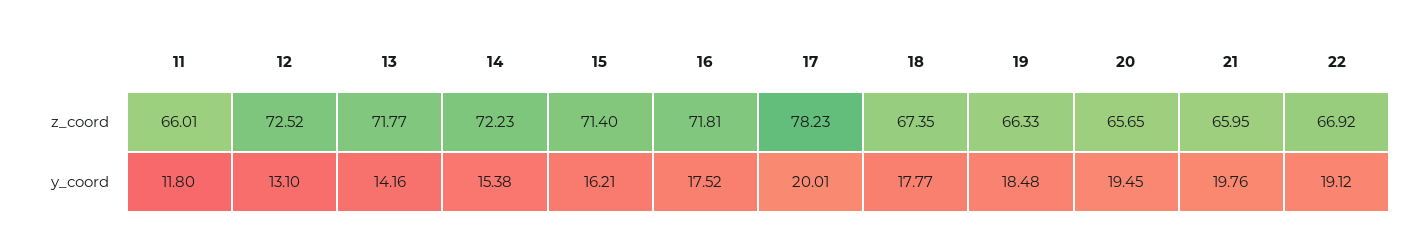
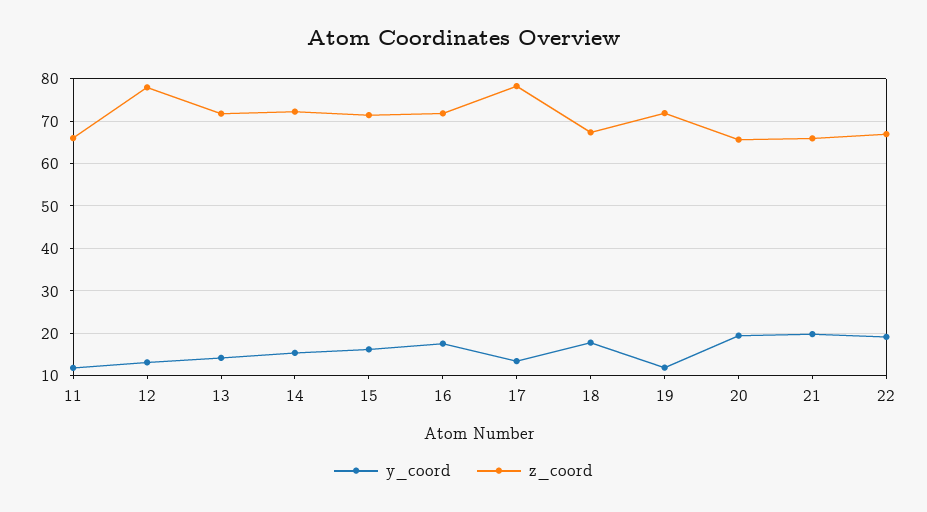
z_coord, 12: 72.52 -> 78
z_coord, 19: 66.33 -> 72
y_coord, 17: 20.01 -> 14
y_coord, 19: 18.48 -> 12

